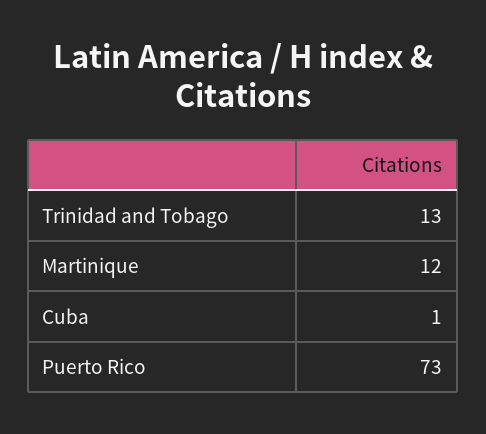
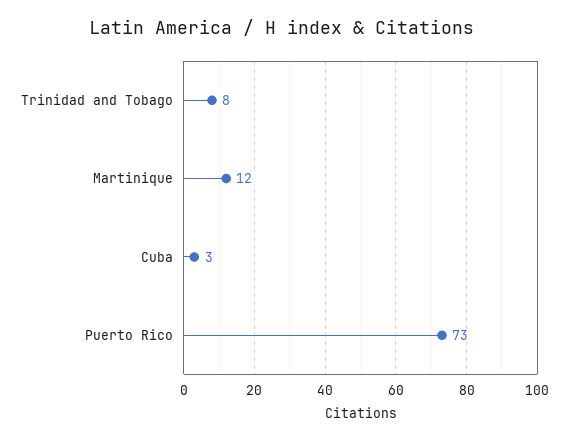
Trinidad and Tobago: 13 -> 8
Cuba: 1 -> 3

